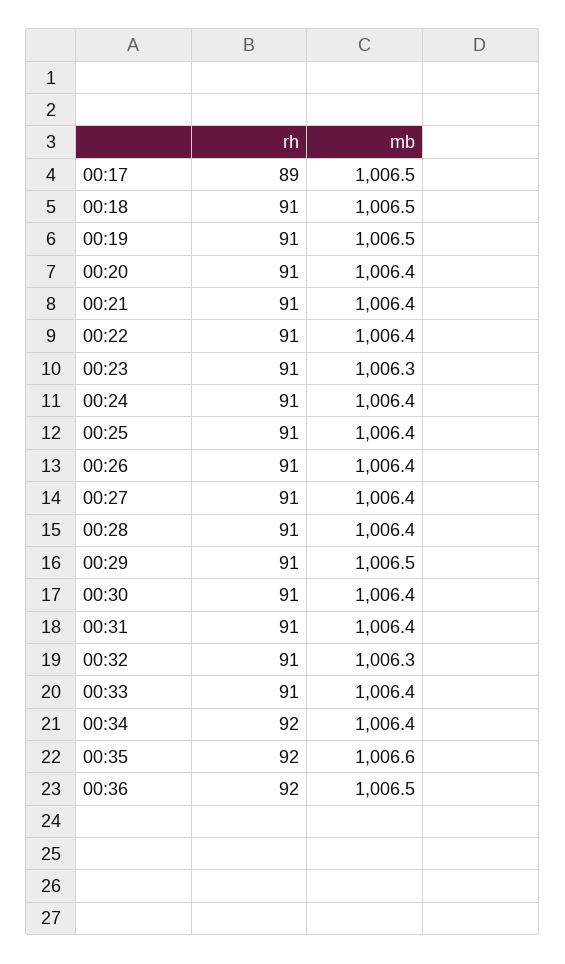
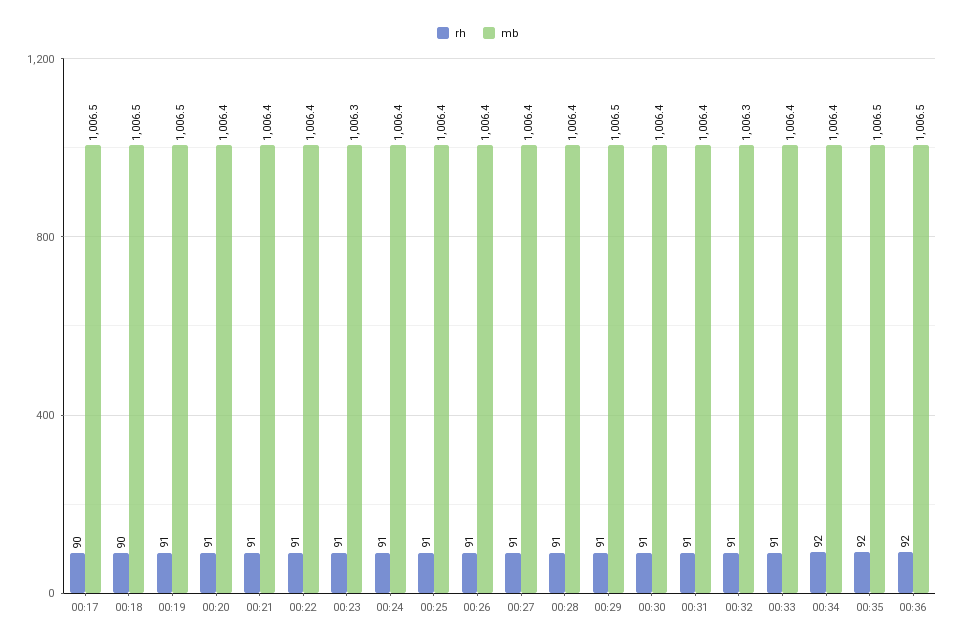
rh, 00:17: 89 -> 90
rh, 00:18: 91 -> 90
mb, 00:35: 1006.6 -> 1006.5

